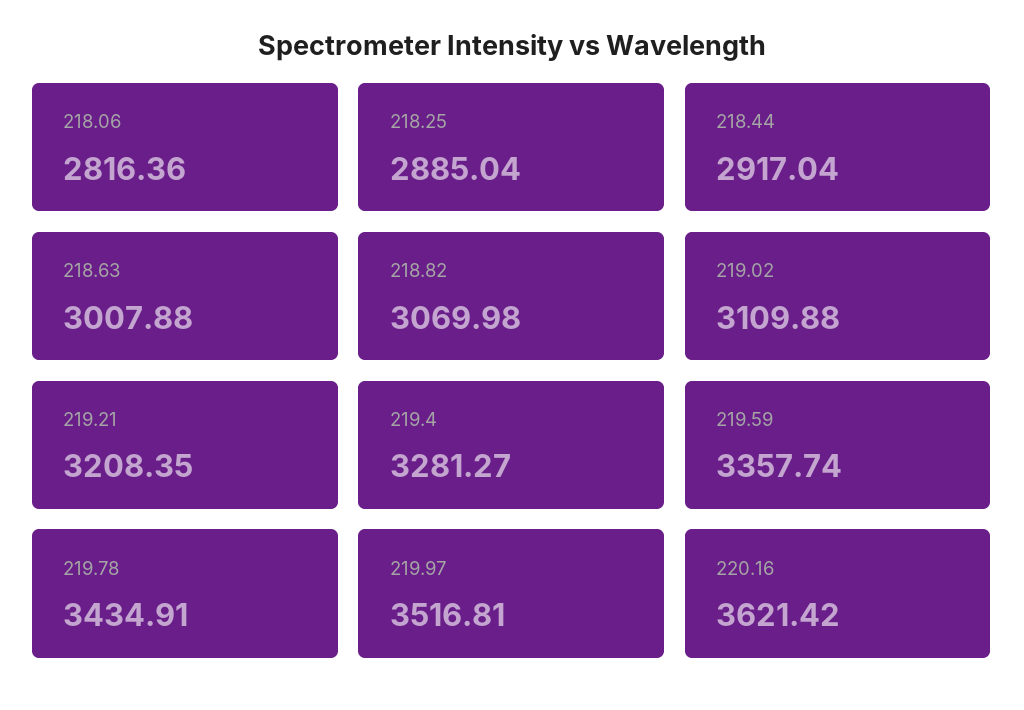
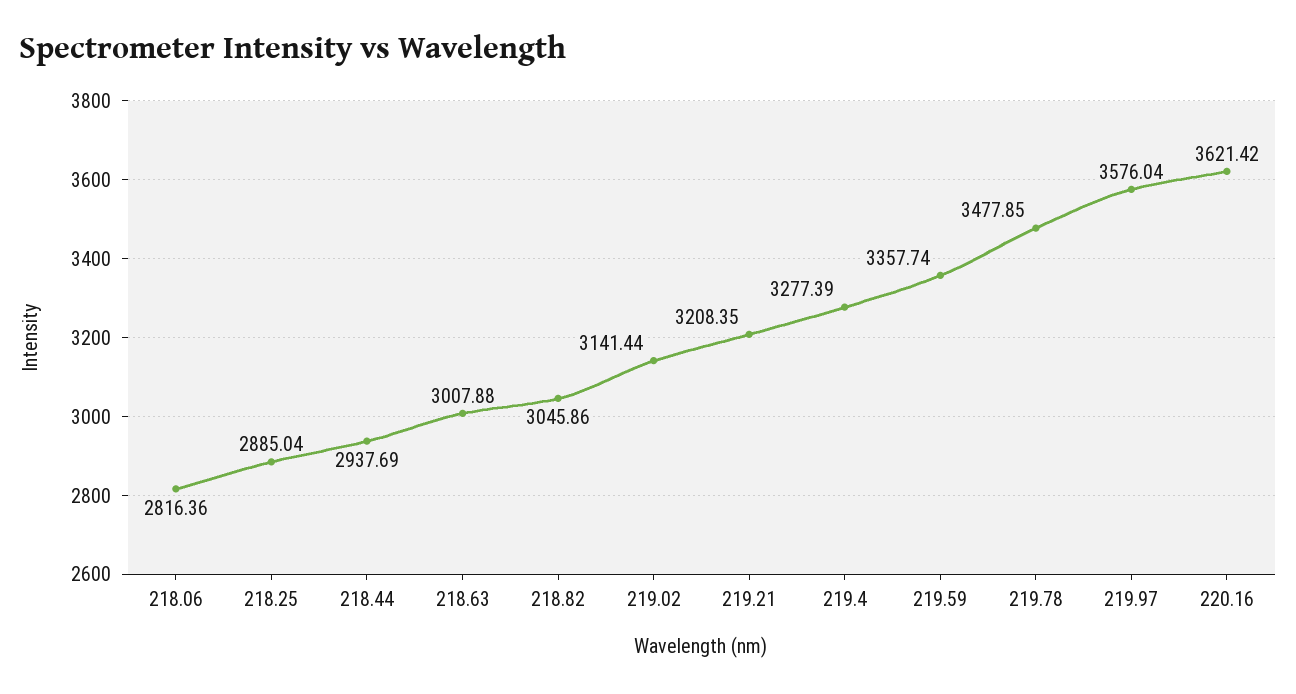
218.44: 2917.04 -> 2937.69
218.82: 3069.98 -> 3045.86
219.02: 3109.88 -> 3141.44
219.4: 3281.27 -> 3277.39
219.78: 3434.91 -> 3477.85
219.97: 3516.81 -> 3576.04

